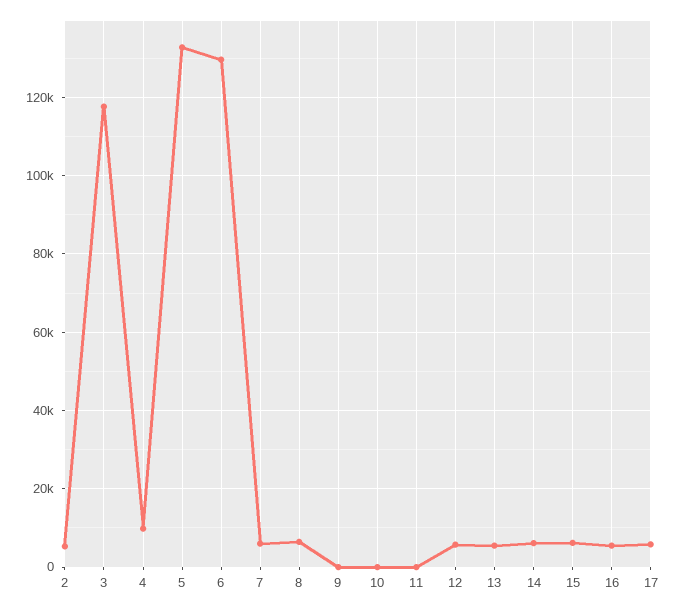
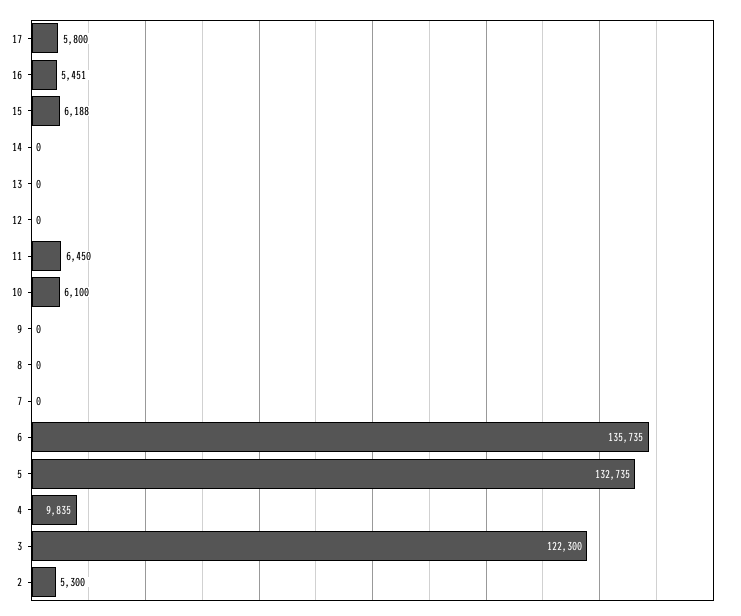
3: 118000 -> 122300
6: 130000 -> 135735
7: 6000 -> 0
8: 6000 -> 0
10: 0 -> 6100
11: 0 -> 6450
12: 6000 -> 0
13: 6000 -> 0
14: 6000 -> 0

